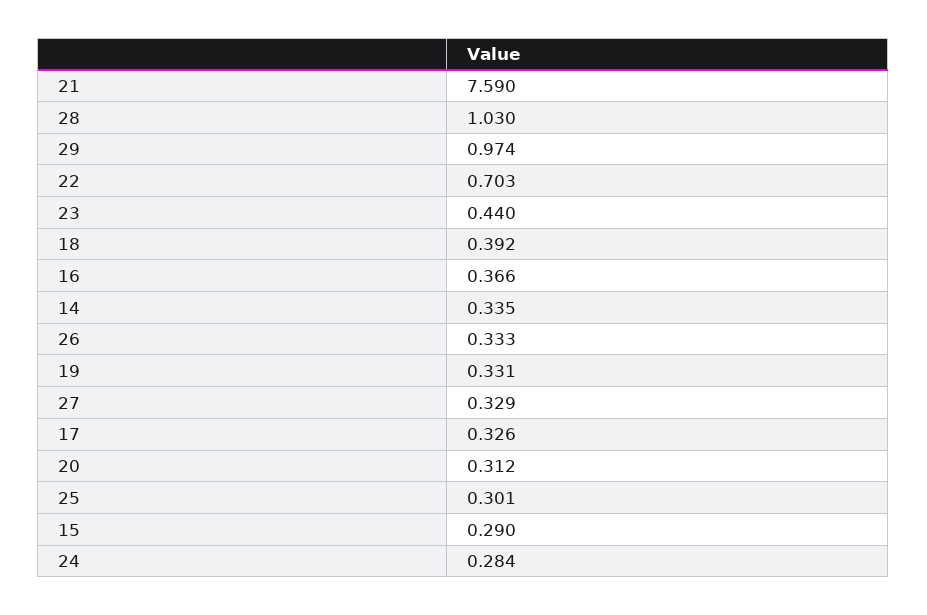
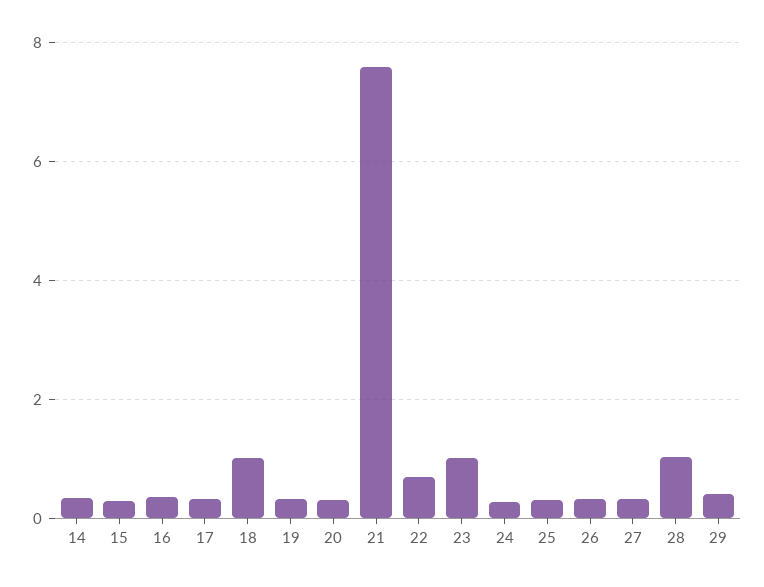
29: 0.974 -> 0.4
23: 0.44 -> 1
18: 0.392 -> 1

